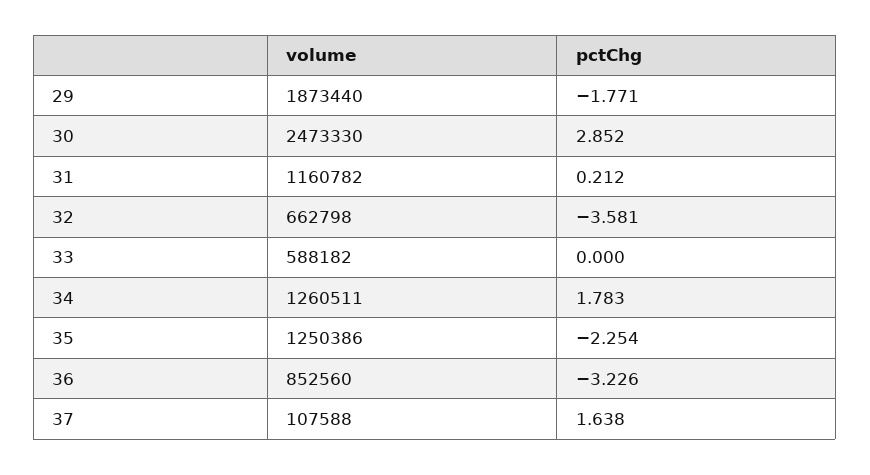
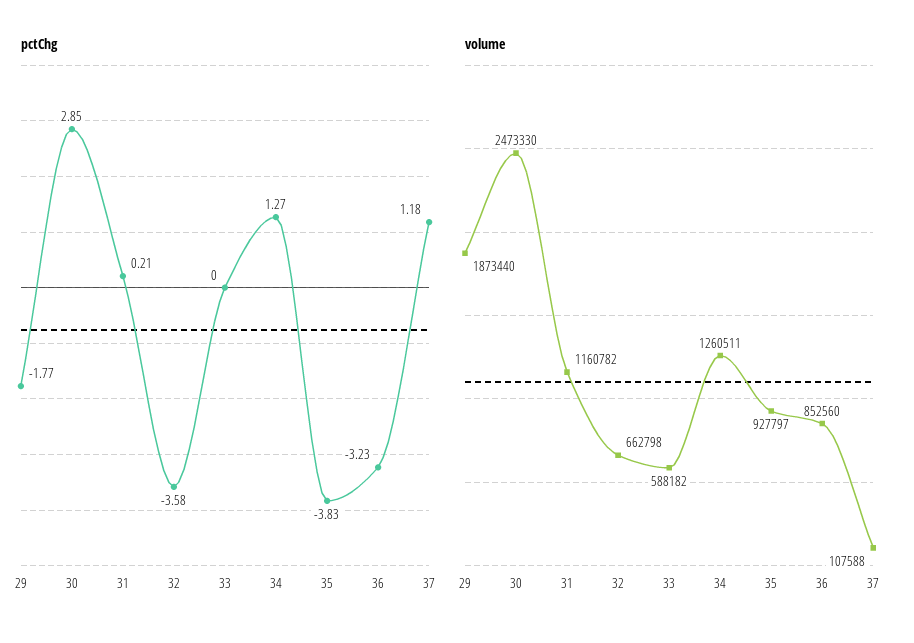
pctChg, 34: 1.783 -> 1.27
volume, 35: 1250386 -> 927797
pctChg, 35: -2.254 -> -3.83
pctChg, 37: 1.638 -> 1.18

